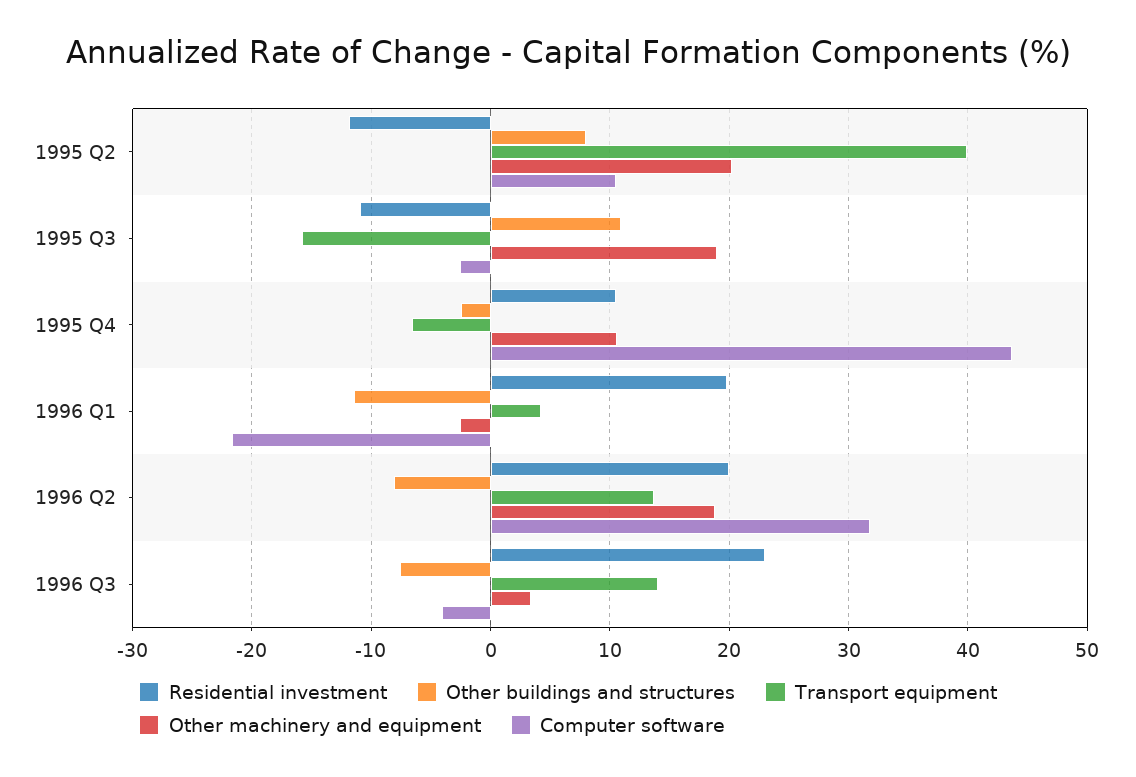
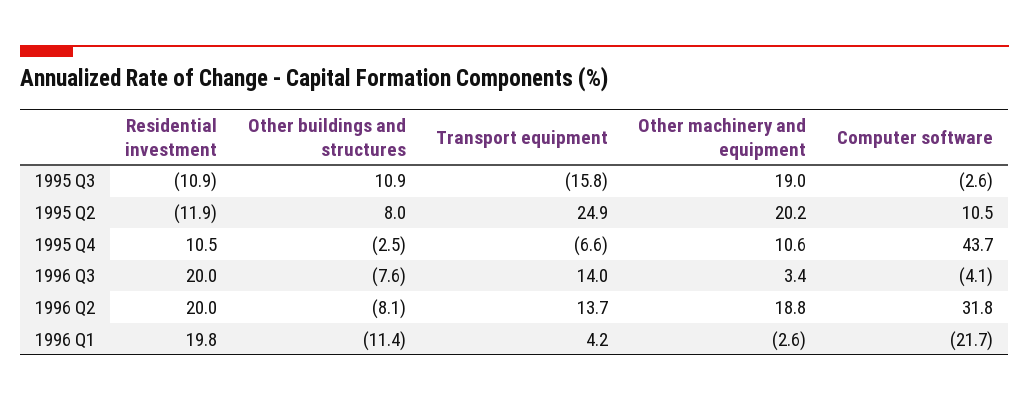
Transport equipment, 1995 Q2: 40 -> 24.9
Residential investment, 1996 Q3: 23 -> 20

